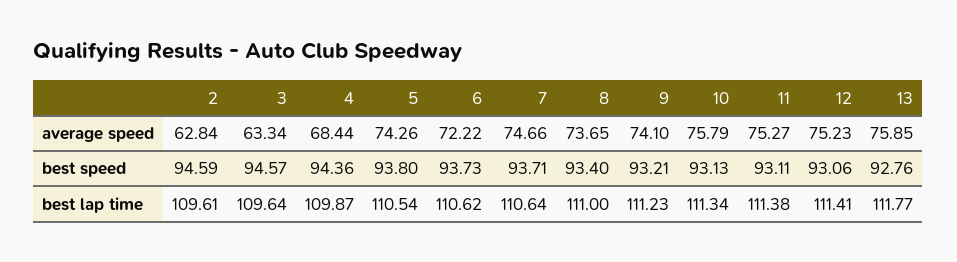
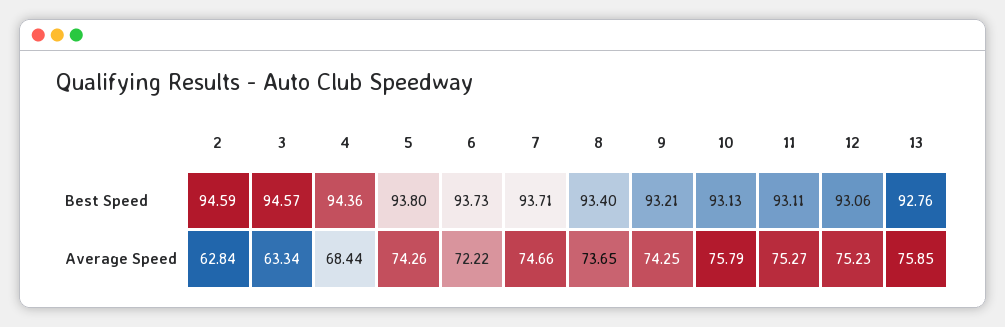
9, average speed: 74.1 -> 74.25
2, best lap time: 109.61 -> none
3, best lap time: 109.64 -> none
4, best lap time: 109.87 -> none
5, best lap time: 110.54 -> none
6, best lap time: 110.62 -> none
7, best lap time: 110.64 -> none
8, best lap time: 111 -> none
9, best lap time: 111.23 -> none
10, best lap time: 111.34 -> none
11, best lap time: 111.38 -> none
12, best lap time: 111.41 -> none
13, best lap time: 111.77 -> none

